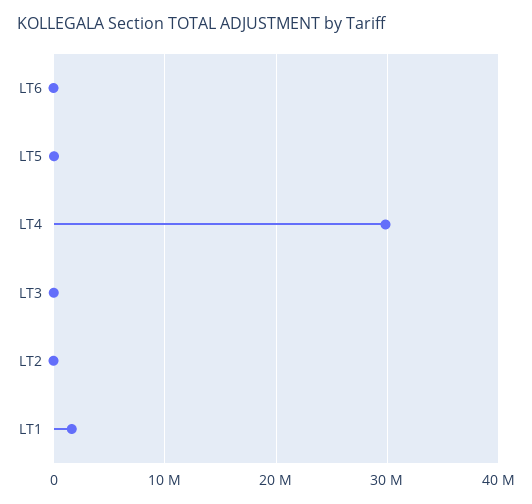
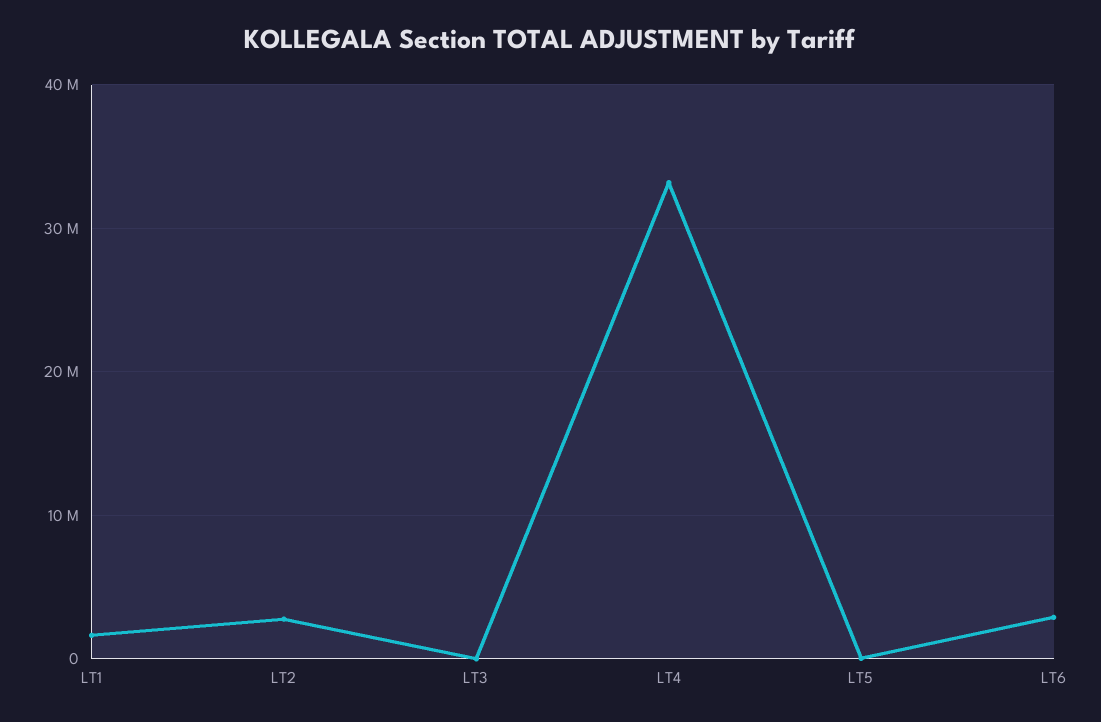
LT6: 0 -> 3000000
LT4: 30000000 -> 33000000
LT2: 0 -> 3000000

